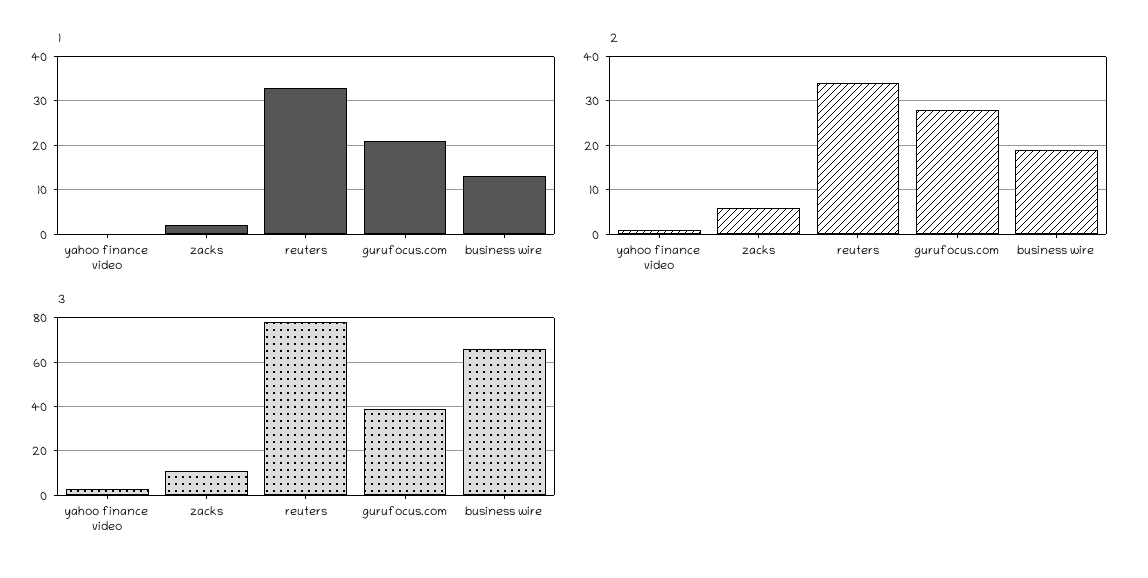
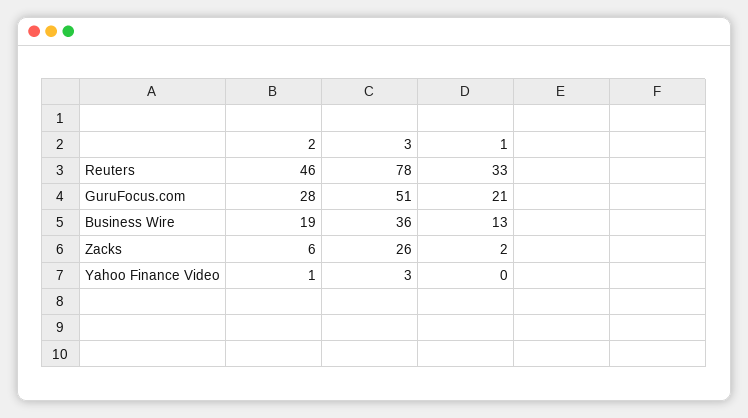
2, reuters: 35 -> 46
3, zacks: 10 -> 26
3, gurufocus.com: 40 -> 51
3, business wire: 65 -> 36

